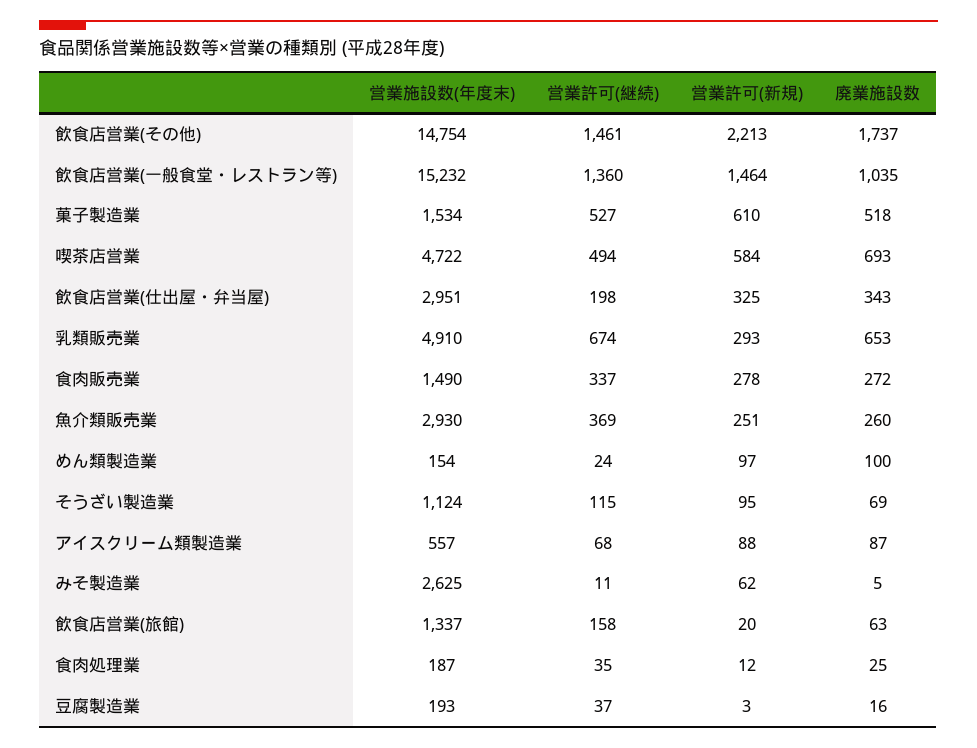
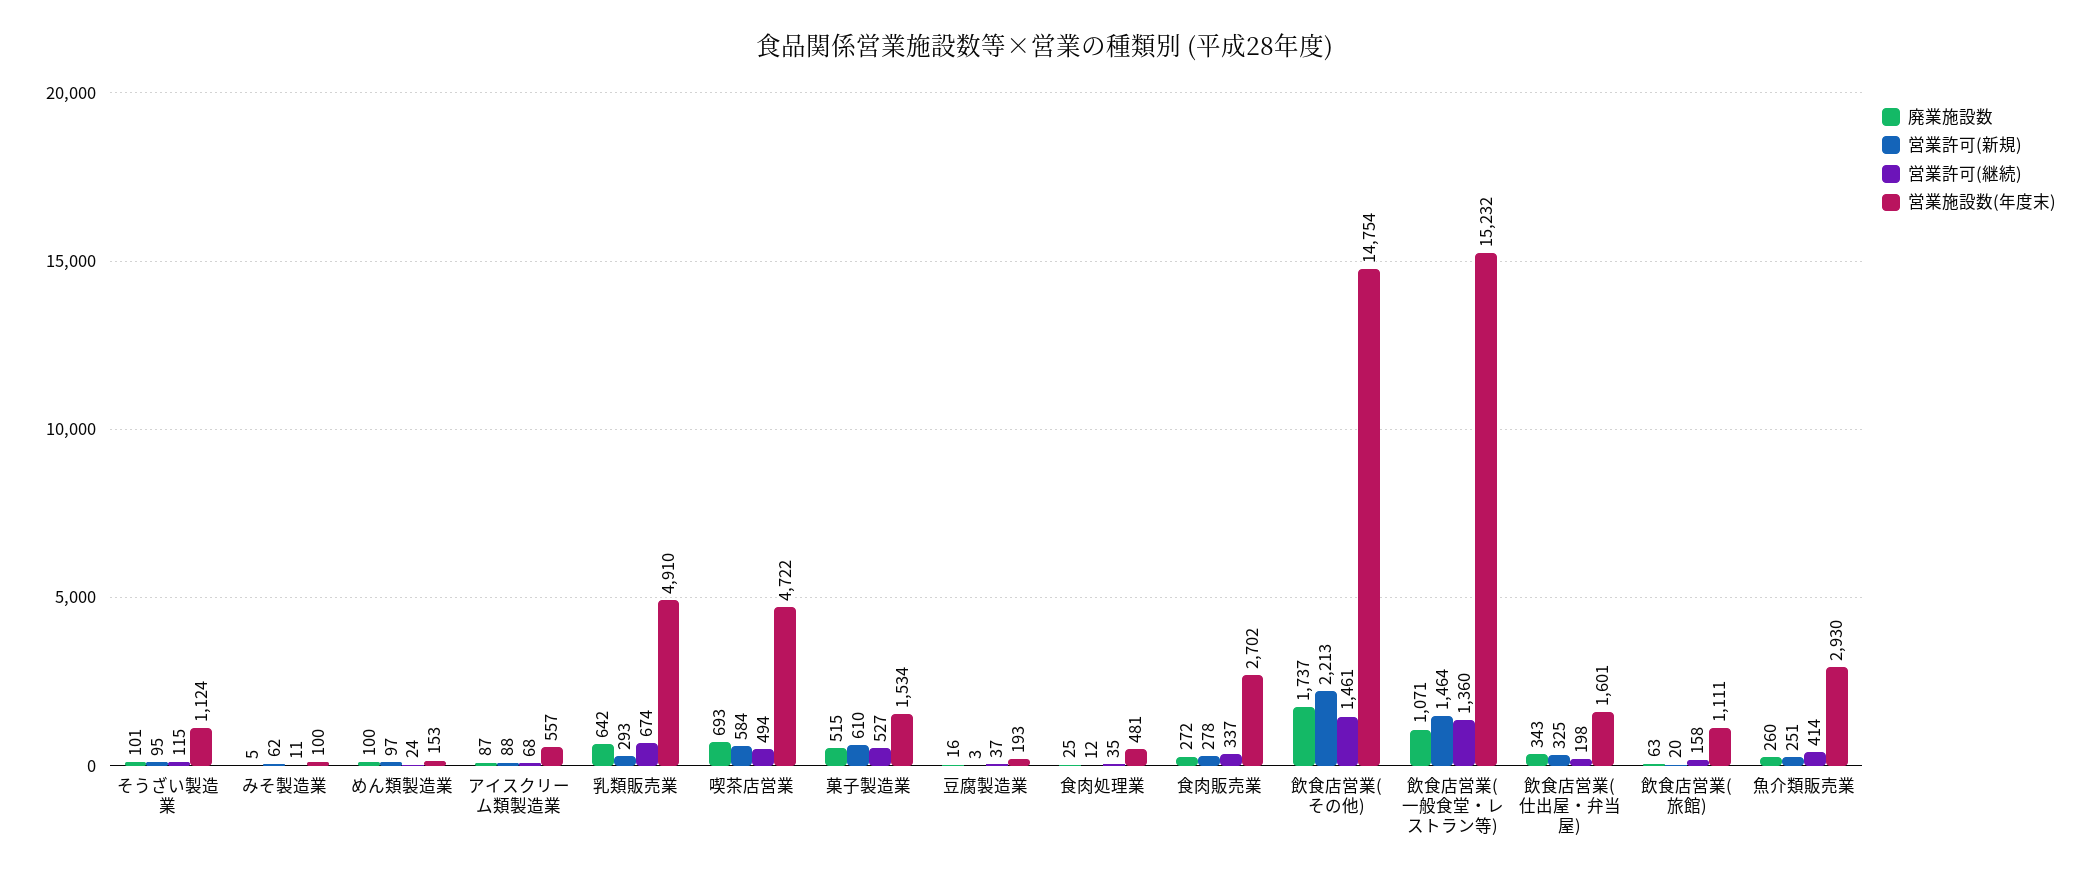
廃業施設数, 飲食店営業(一般食堂・レストラン等): 1035 -> 1071
廃業施設数, 菓子製造業: 518 -> 515
営業施設数(年度末), 飲食店営業(仕出屋・弁当屋): 2951 -> 1601
廃業施設数, 乳類販売業: 653 -> 642
営業施設数(年度末), 食肉販売業: 1490 -> 2702
営業許可(継続), 魚介類販売業: 369 -> 414
営業施設数(年度末), めん類製造業: 154 -> 153
廃業施設数, そうざい製造業: 69 -> 101
営業施設数(年度末), みそ製造業: 2625 -> 100
営業施設数(年度末), 飲食店営業(旅館): 1337 -> 1111
営業施設数(年度末), 食肉処理業: 187 -> 481

